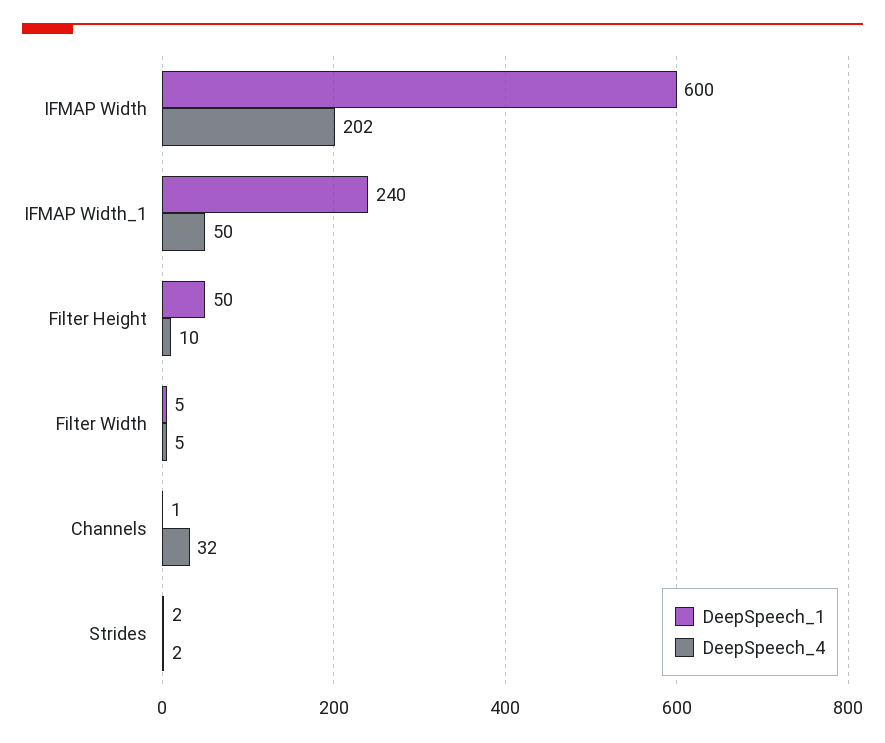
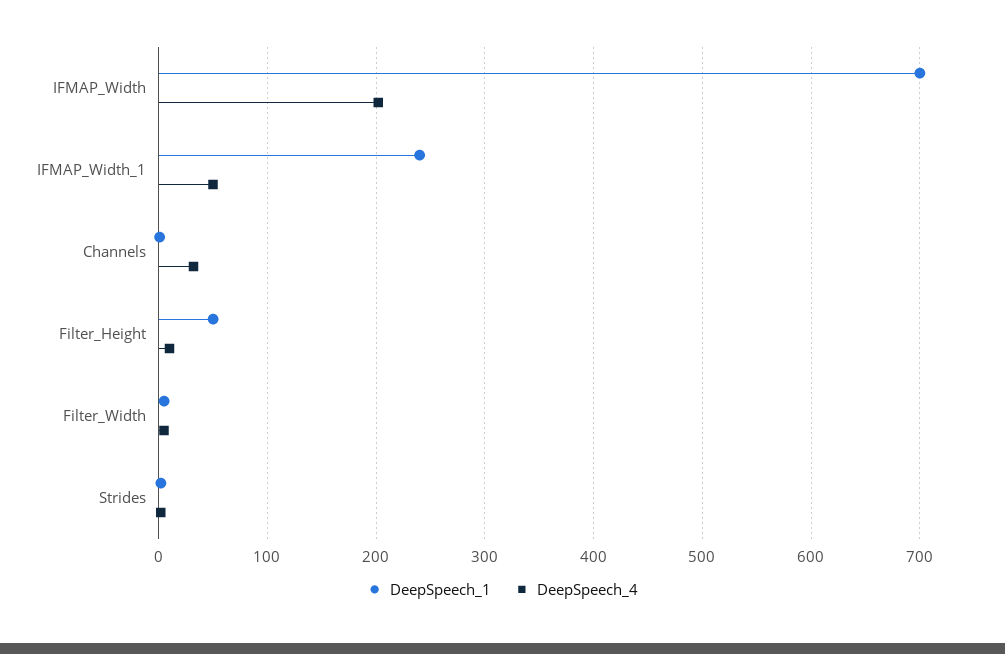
DeepSpeech_1, IFMAP Width: 600 -> 700

